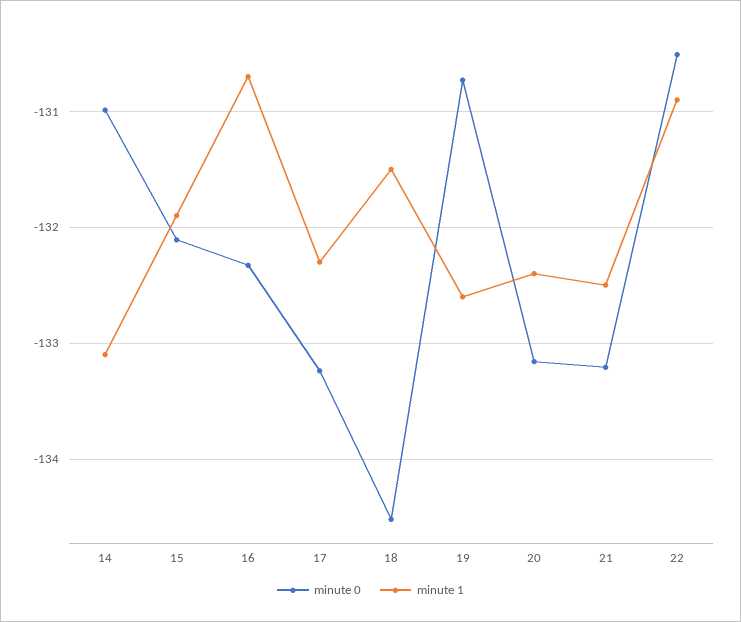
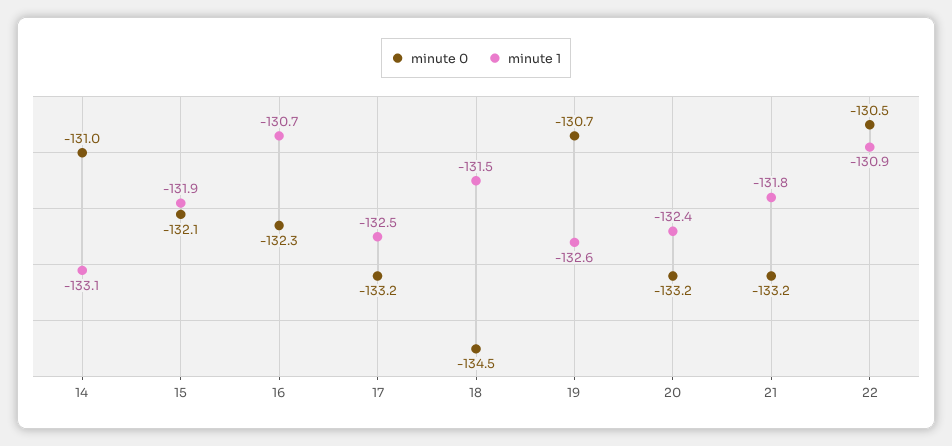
minute 1, 17: -132.3 -> -132.5
minute 1, 21: -132.5 -> -131.8

